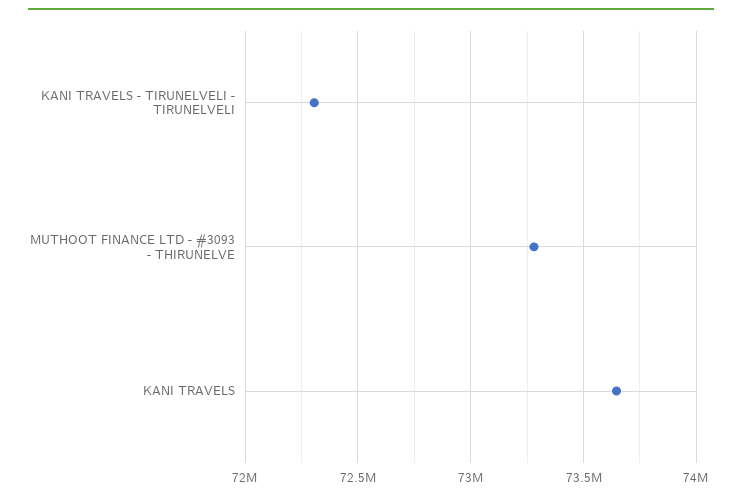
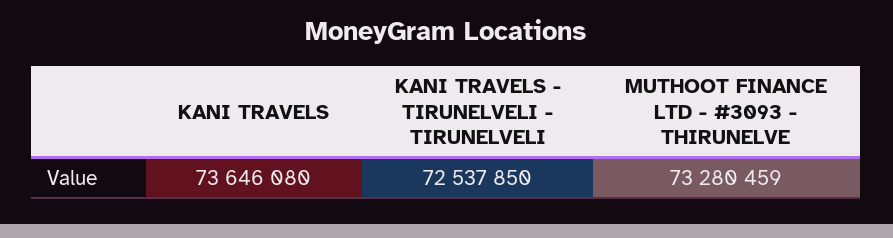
KANI TRAVELS - TIRUNELVELI - TIRUNELVELI: 72300000 -> 72537850

